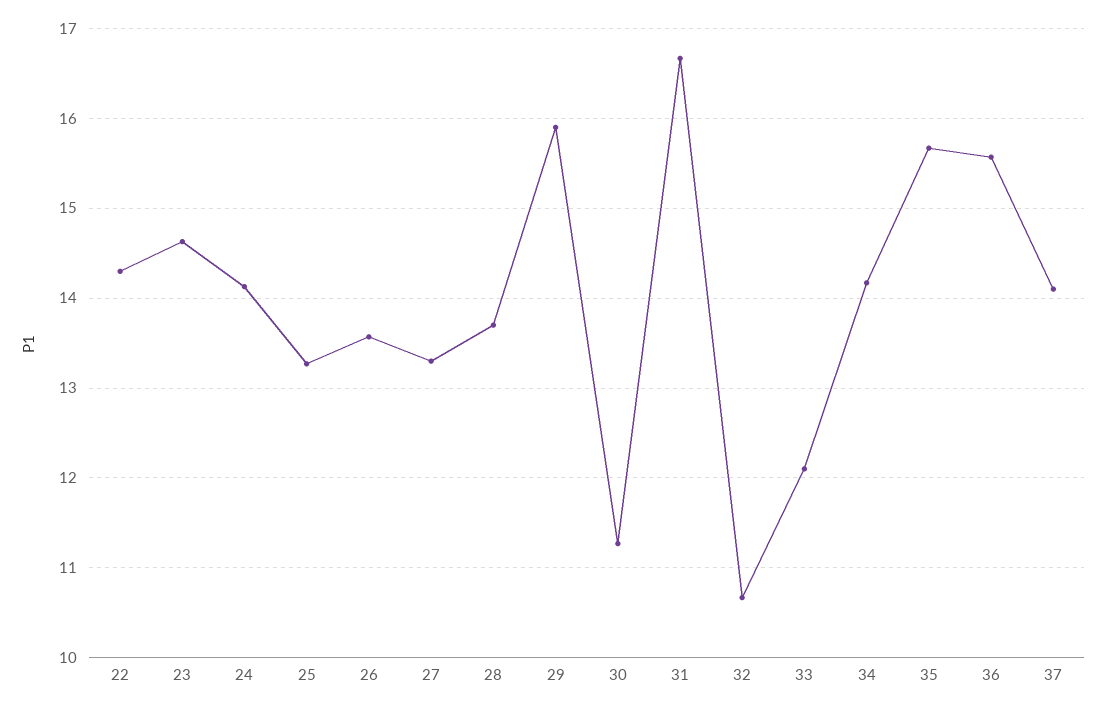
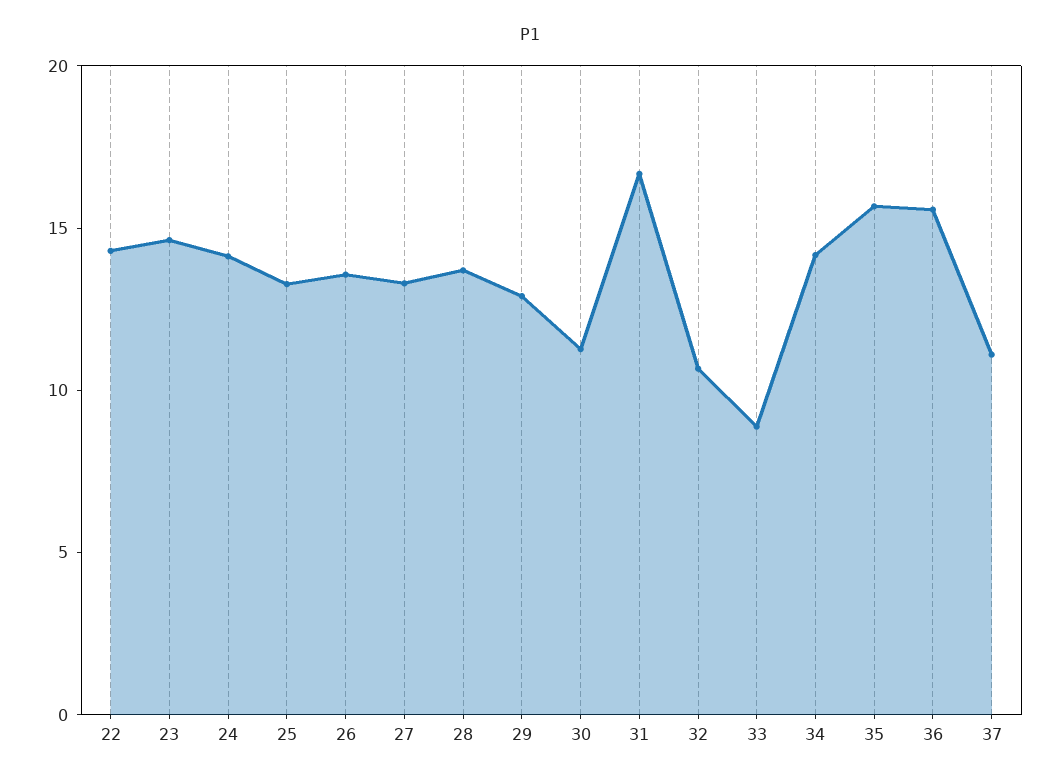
29: 15.9 -> 13
33: 12.1 -> 9
37: 14.1 -> 11

